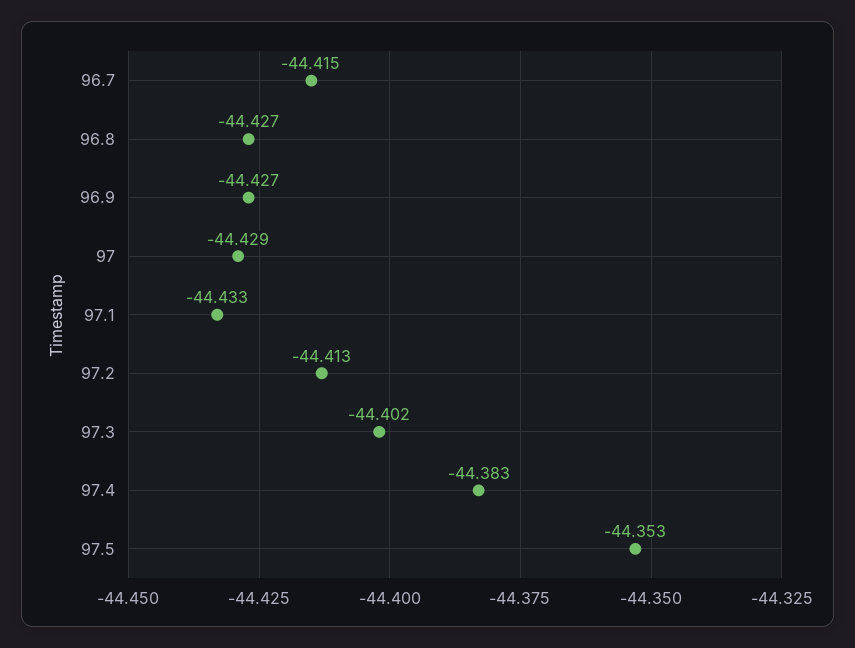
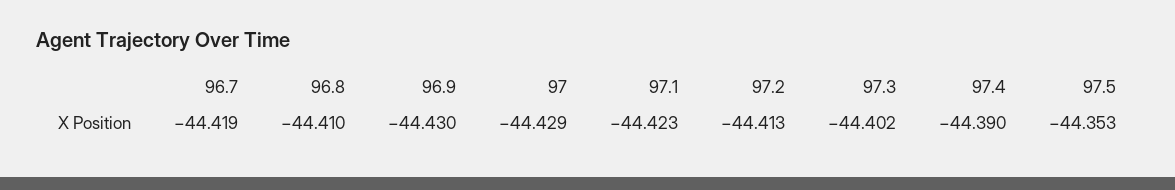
96.7: -44.415 -> -44.419
96.8: -44.427 -> -44.41
96.9: -44.427 -> -44.43
97.1: -44.433 -> -44.423
97.4: -44.383 -> -44.39

